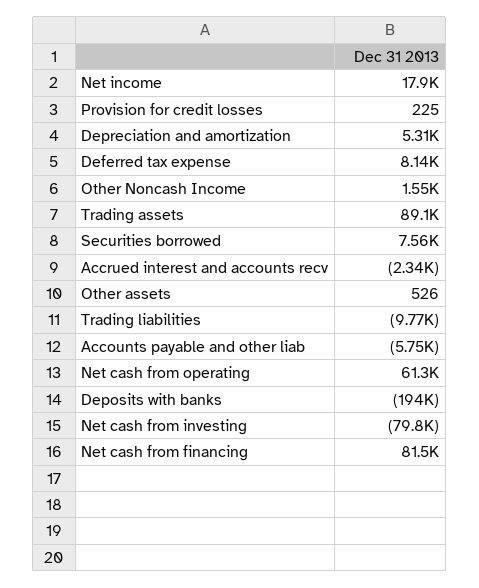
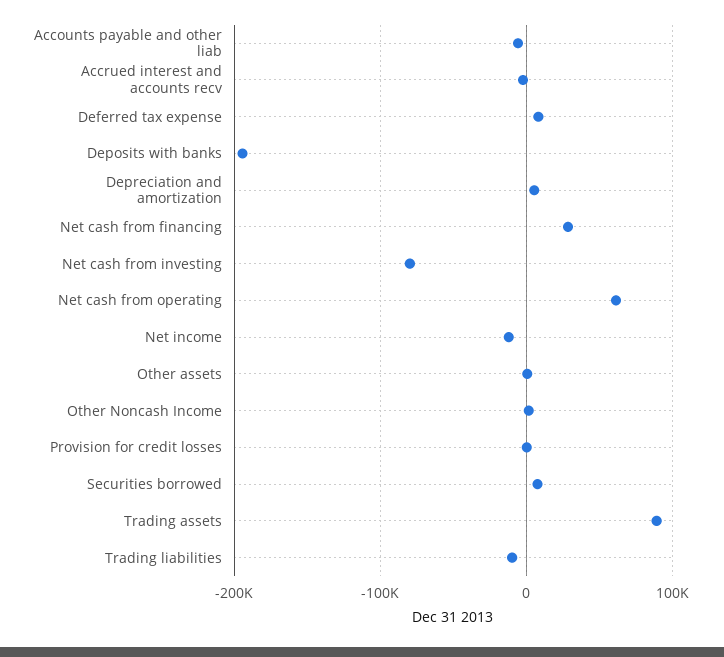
Net income: 17900 -> -10000
Net cash from financing: 81500 -> 30000

